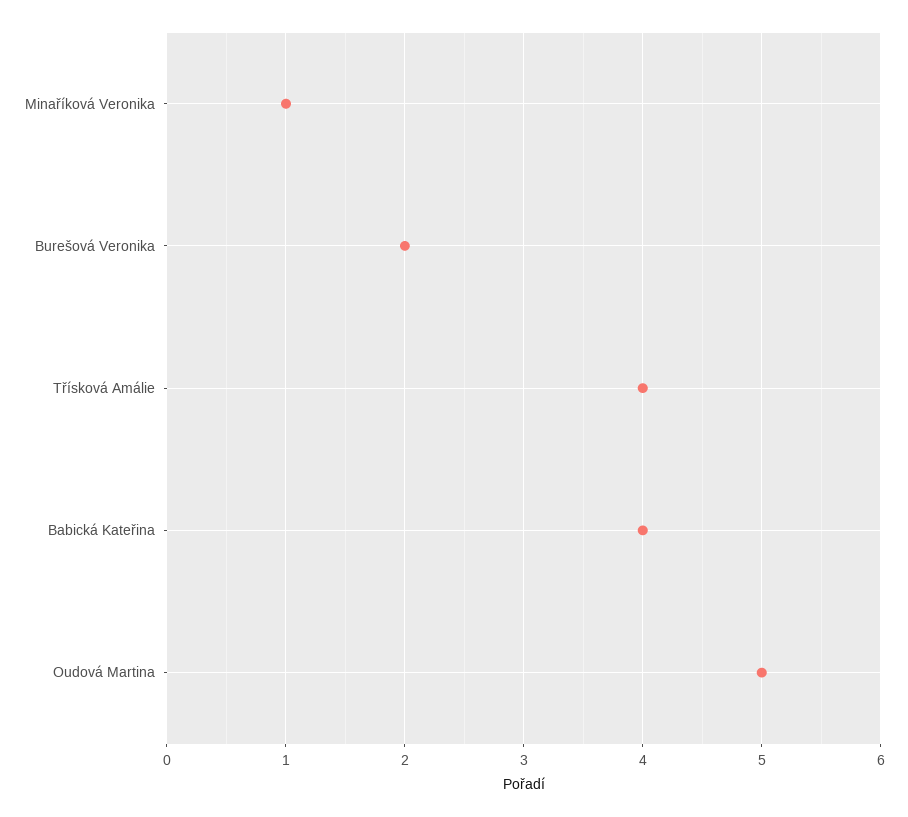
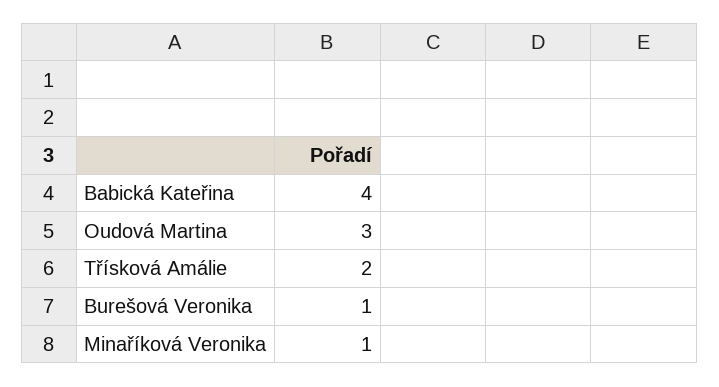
Burešová Veronika: 2 -> 1
Třísková Amálie: 4 -> 2
Oudová Martina: 5 -> 3

